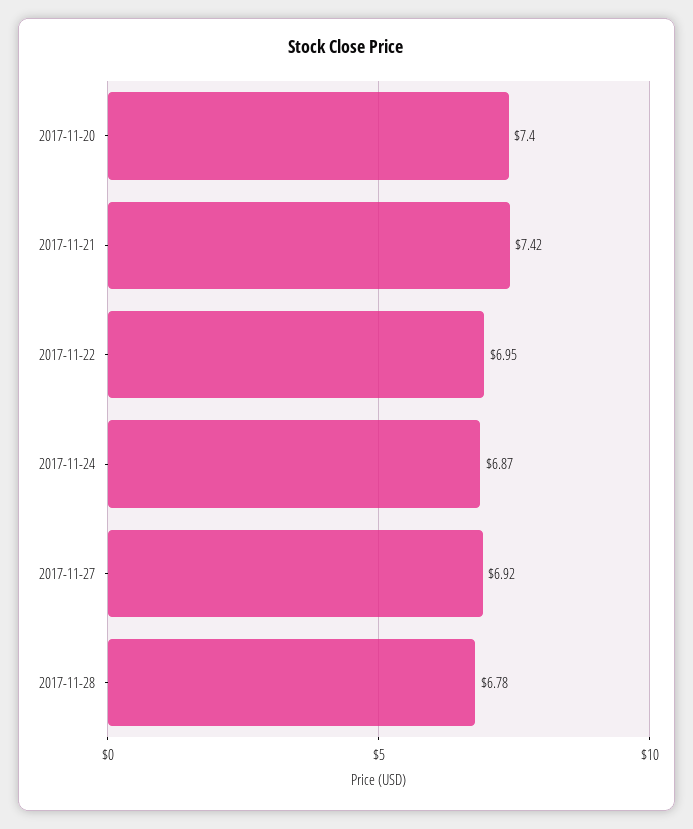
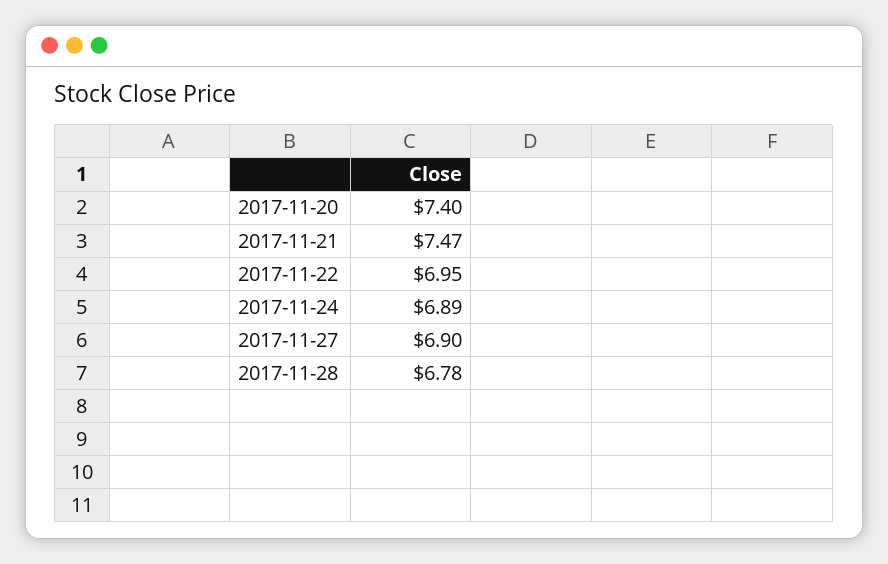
2017-11-21: 7.42 -> 7.47
2017-11-24: 6.87 -> 6.89
2017-11-27: 6.92 -> 6.9

